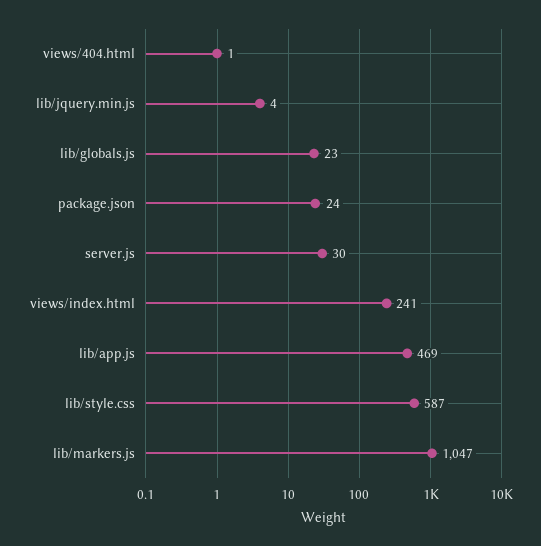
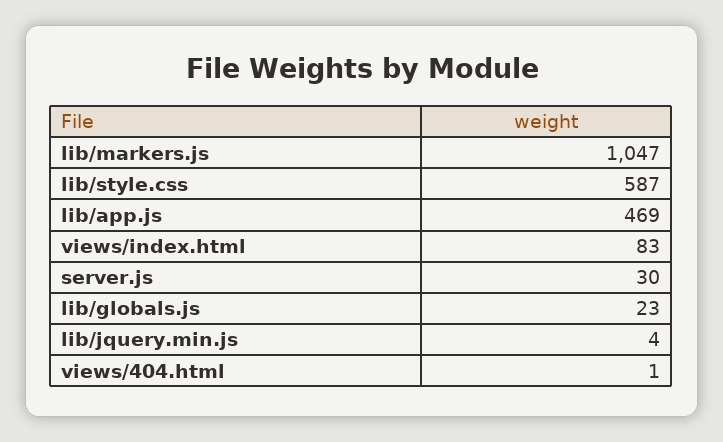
package.json: 24 -> none
views/index.html: 241 -> 83

